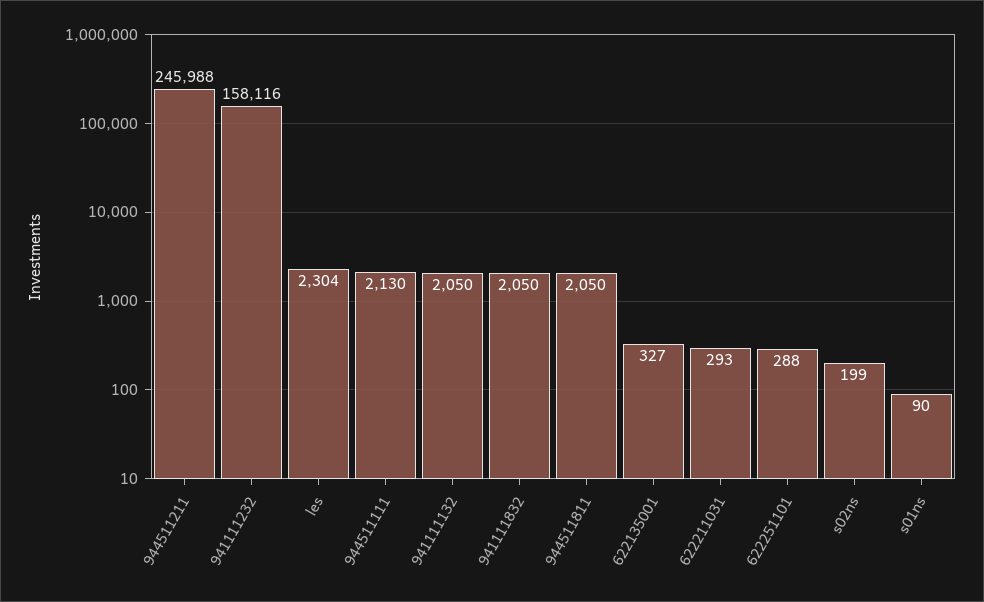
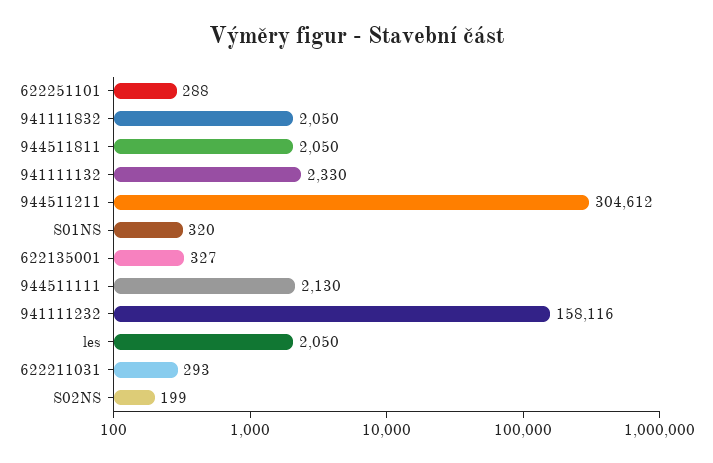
944511211: 245988 -> 304612
les: 2304 -> 2050
941111132: 2050 -> 2330
s01ns: 90 -> 320

